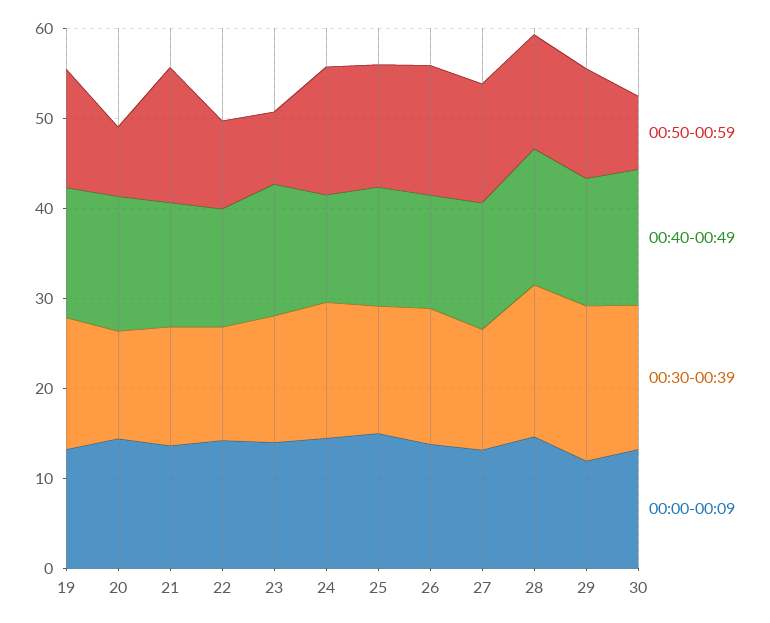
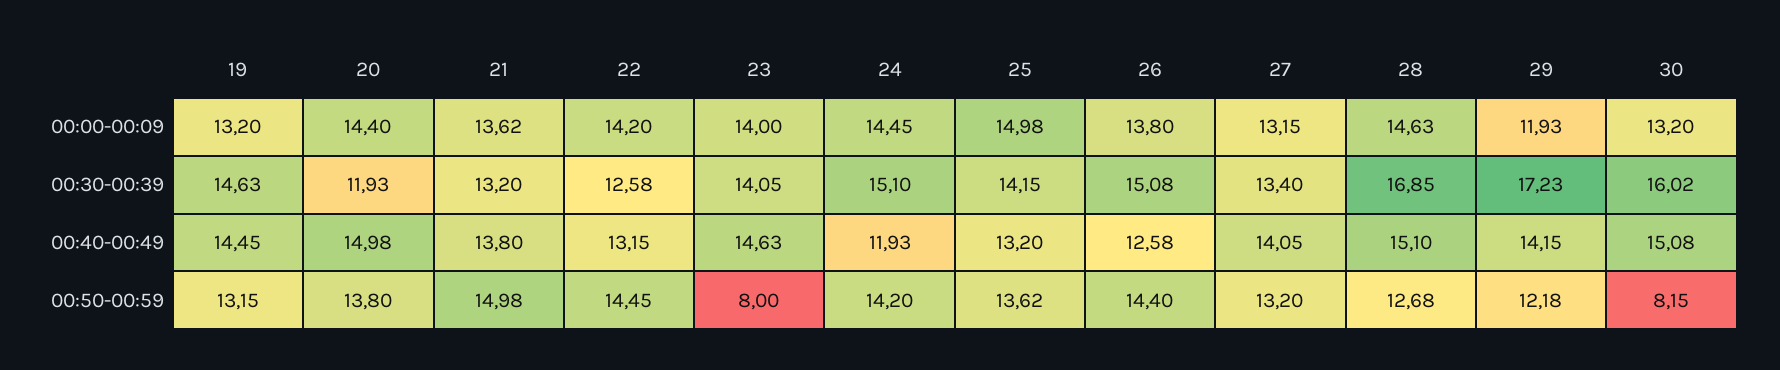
00:50-00:59, 20: 8 -> 13.8
00:50-00:59, 22: 10 -> 14.45

